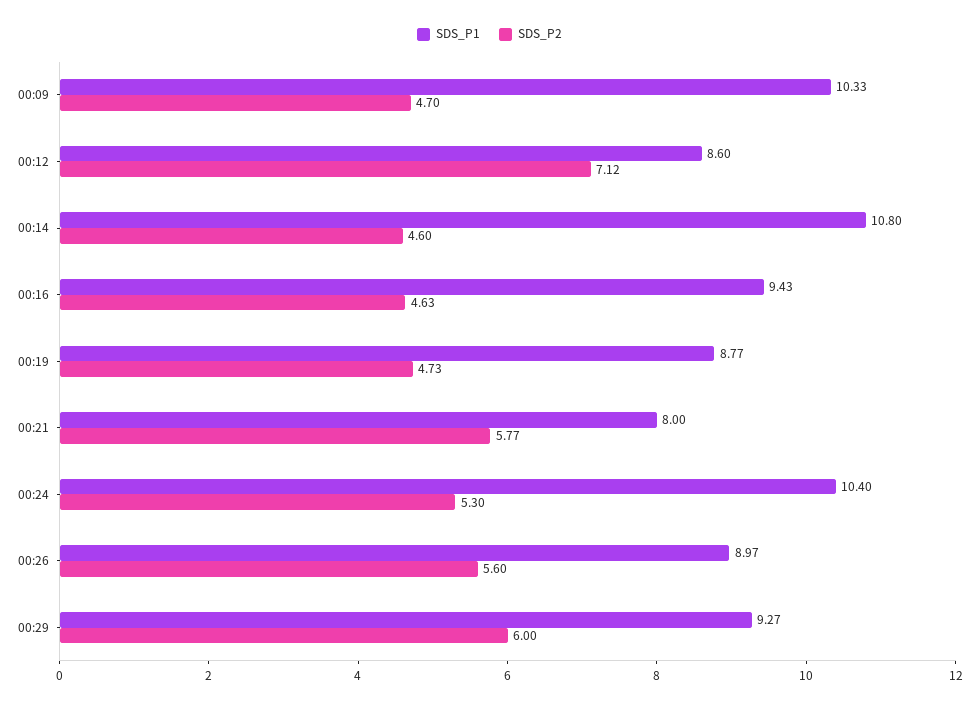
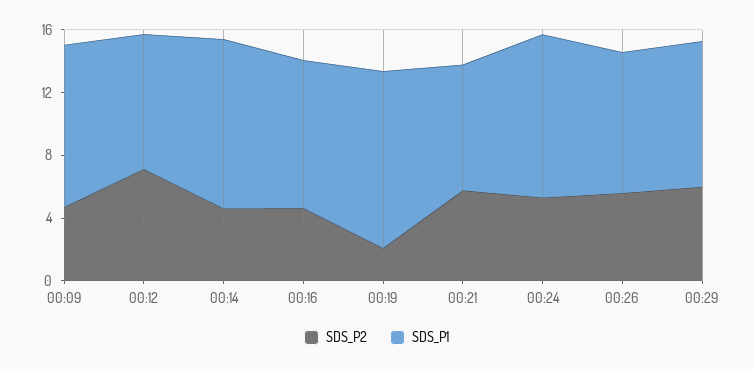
SDS_P1, 00:19: 8.77 -> 11
SDS_P2, 00:19: 4.73 -> 2

